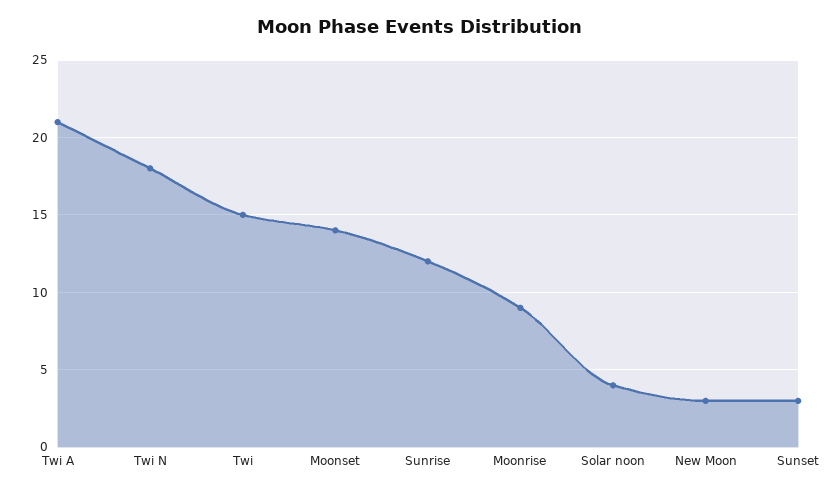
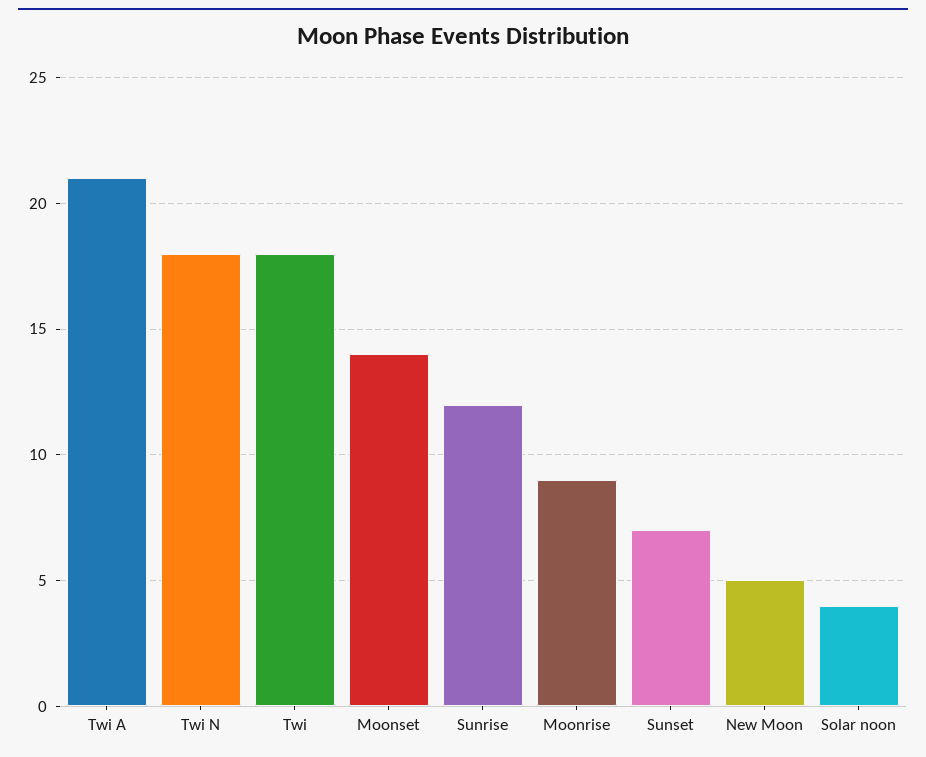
Twi: 15 -> 18
New Moon: 3 -> 5
Sunset: 3 -> 7

